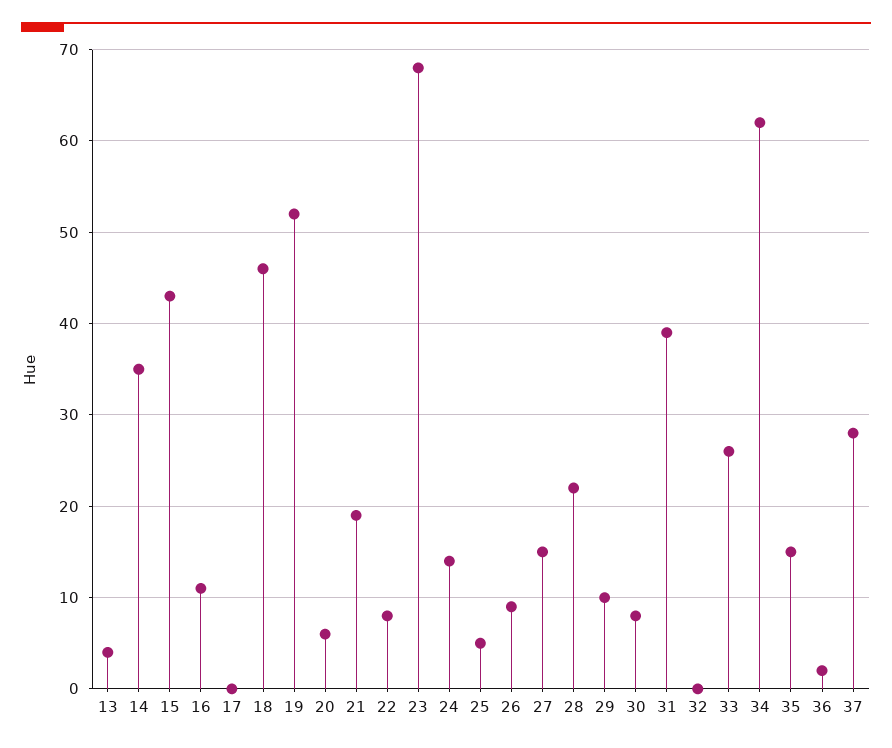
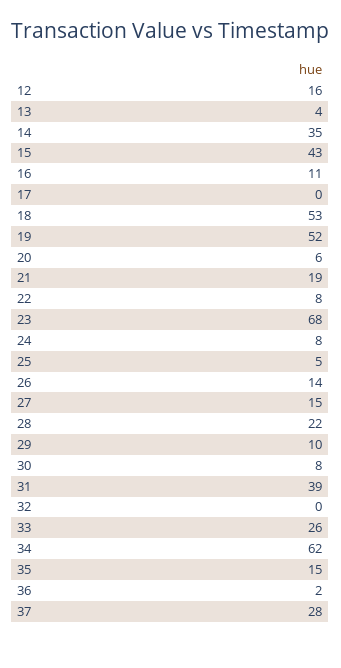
18: 46 -> 53
24: 14 -> 8
26: 9 -> 14
12: none -> 16

